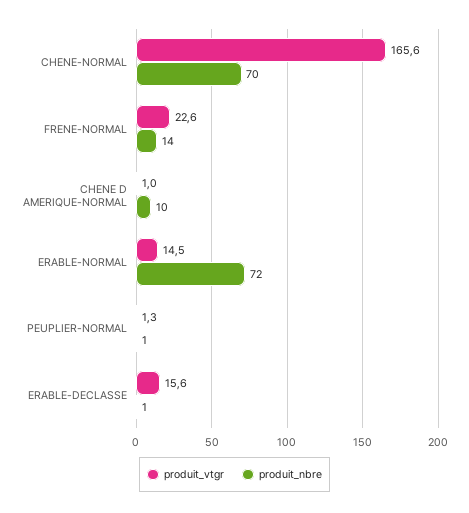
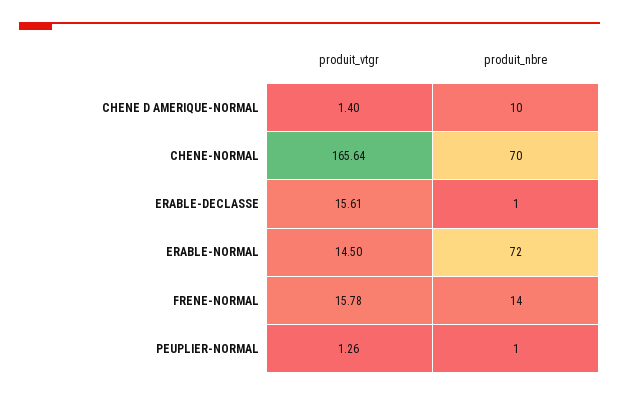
produit_vtgr, FRENE-NORMAL: 22.6 -> 15.78
produit_vtgr, CHENE D AMERIQUE-NORMAL: 1 -> 1.4

